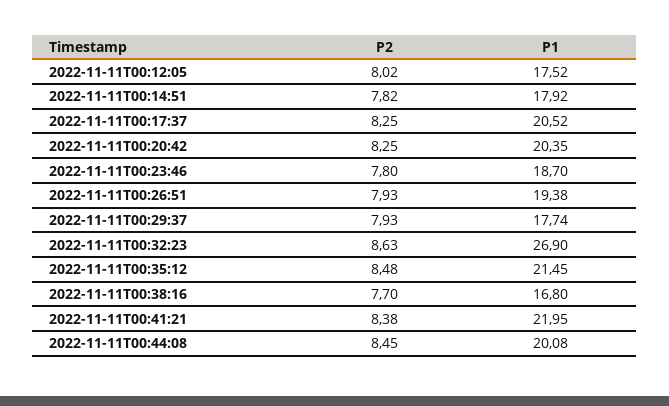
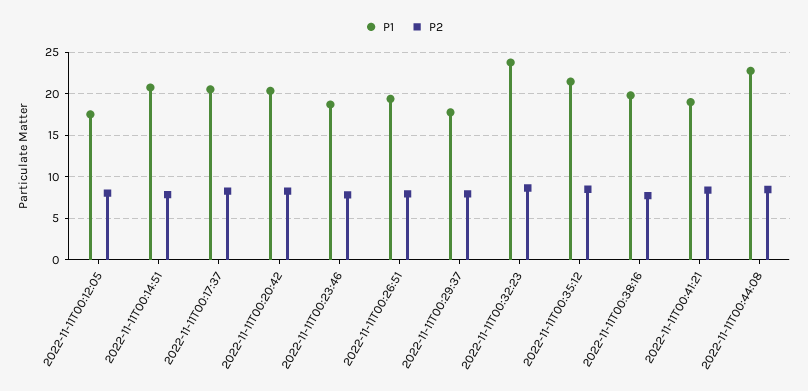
P1, 2022-11-11T00:14:51: 17.92 -> 21
P1, 2022-11-11T00:32:23: 26.9 -> 24
P1, 2022-11-11T00:38:16: 16.8 -> 20
P1, 2022-11-11T00:41:21: 21.95 -> 19
P1, 2022-11-11T00:44:08: 20.08 -> 23

